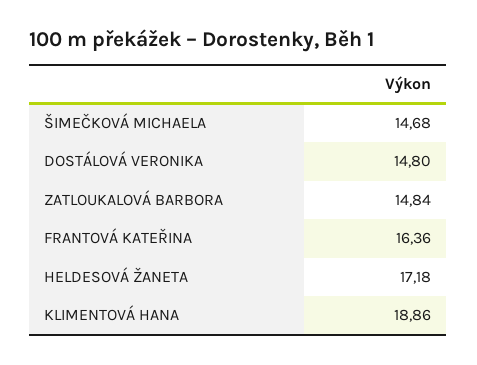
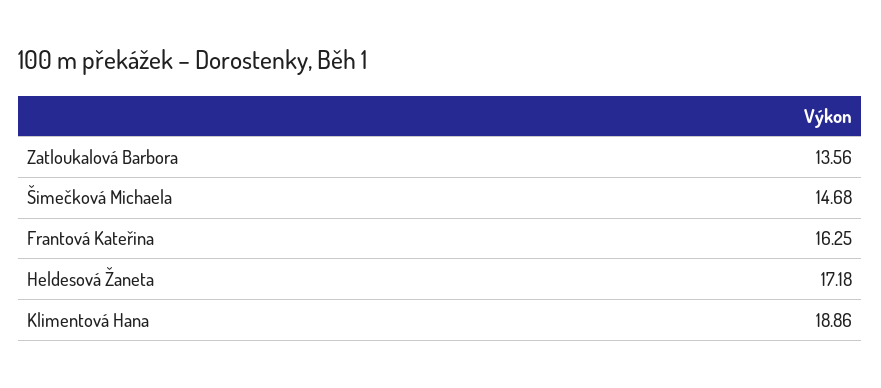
DOSTÁLOVÁ VERONIKA: 14.8 -> none
ZATLOUKALOVÁ BARBORA: 14.84 -> 13.56
FRANTOVÁ KATEŘINA: 16.36 -> 16.25

